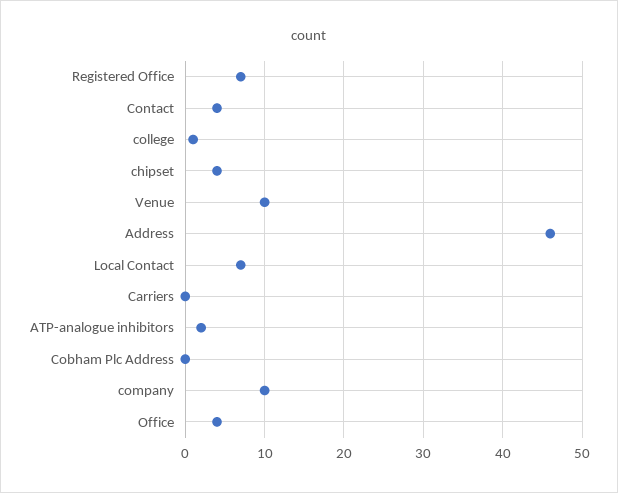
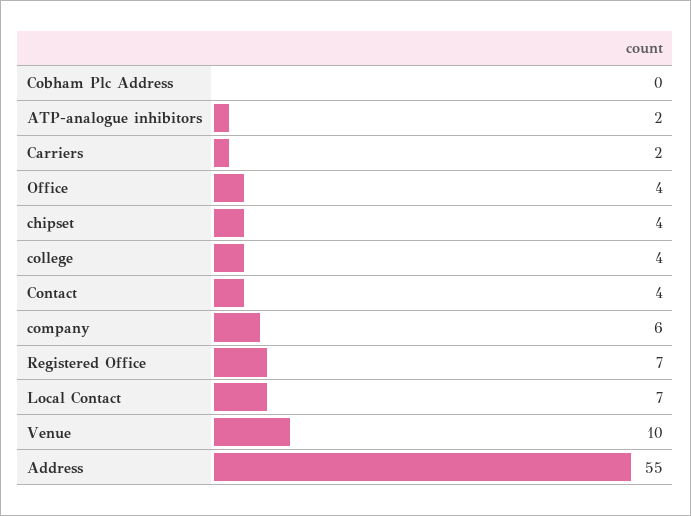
college: 1 -> 4
Address: 46 -> 55
Carriers: 0 -> 2
company: 10 -> 6

